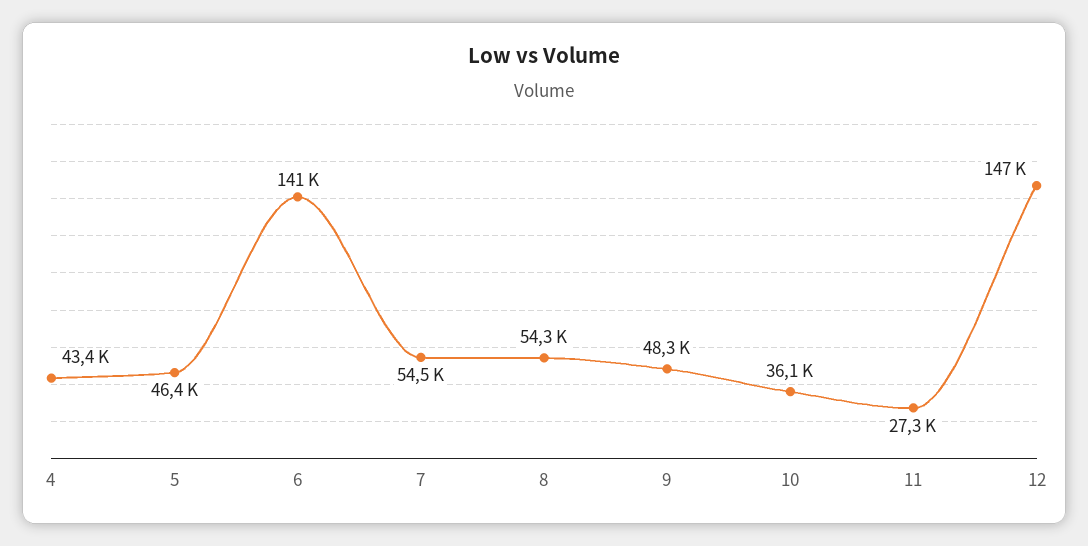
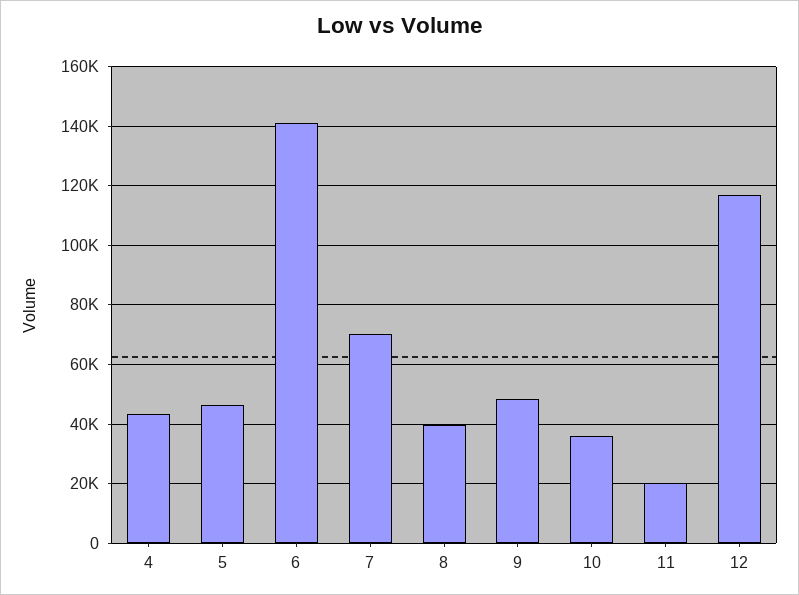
7: 54500 -> 70000
8: 54300 -> 40000
11: 27300 -> 20000
12: 147000 -> 117500

